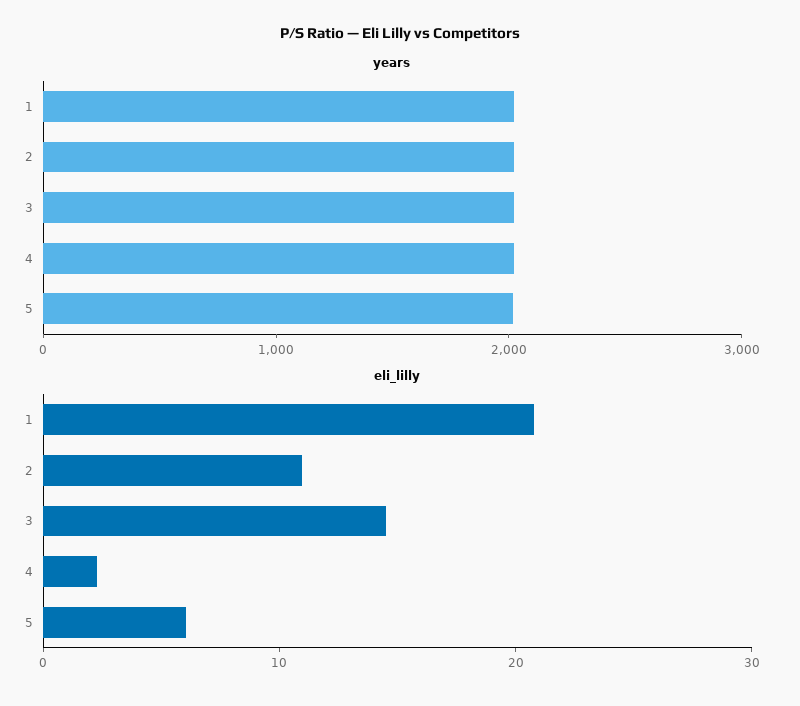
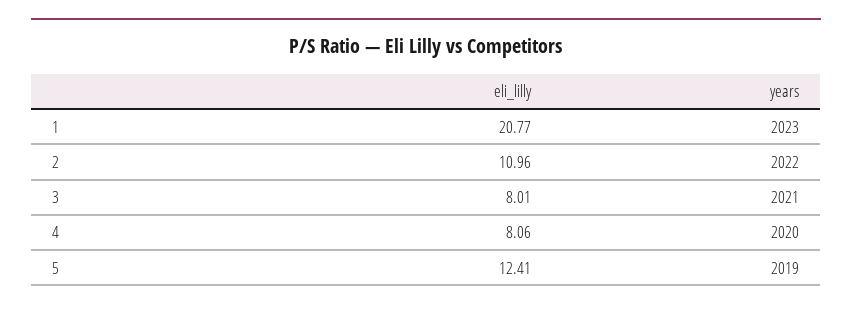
eli_lilly, 3: 14 -> 8.01
eli_lilly, 4: 2 -> 8.06
eli_lilly, 5: 6 -> 12.41

